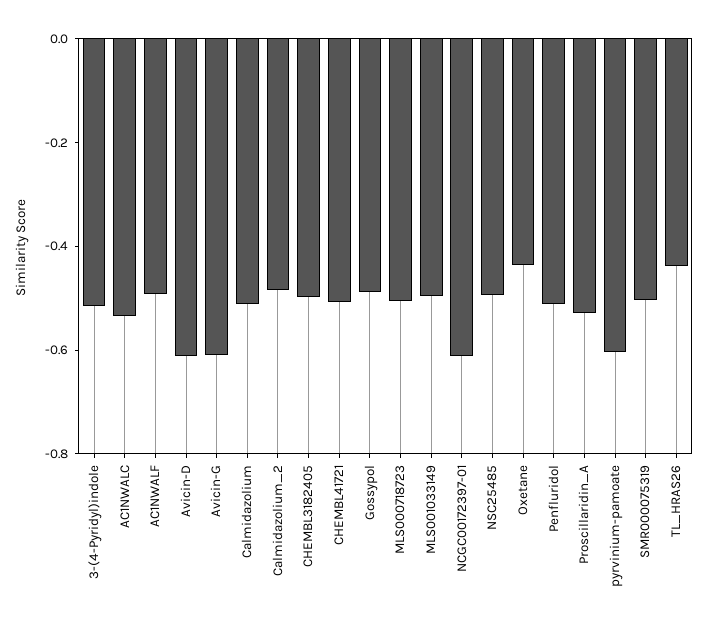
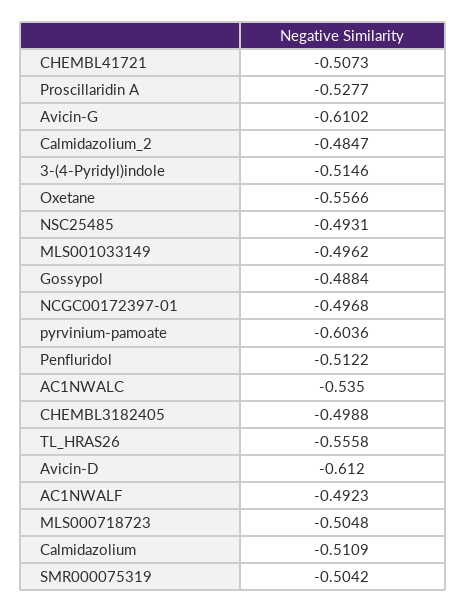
NCGC00172397-01: -0.6 -> -0.4968
Oxetane: -0.45 -> -0.5566
TL_HRAS26: -0.45 -> -0.5558

